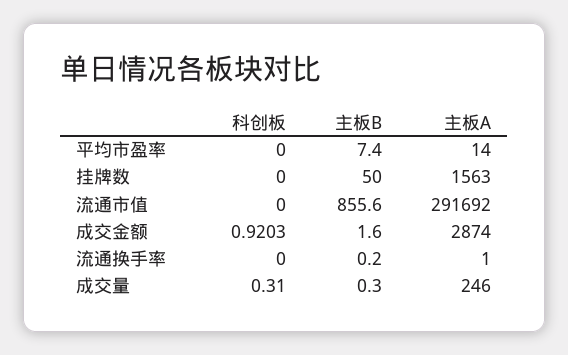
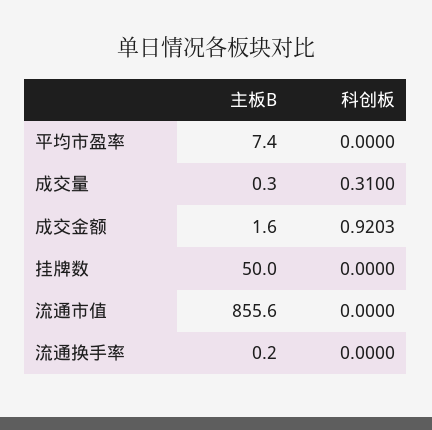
主板A, 平均市盈率: 14 -> none
主板A, 挂牌数: 1563 -> none
主板A, 流通市值: 291692 -> none
主板A, 成交金额: 2874 -> none
主板A, 流通换手率: 1 -> none
主板A, 成交量: 246 -> none

